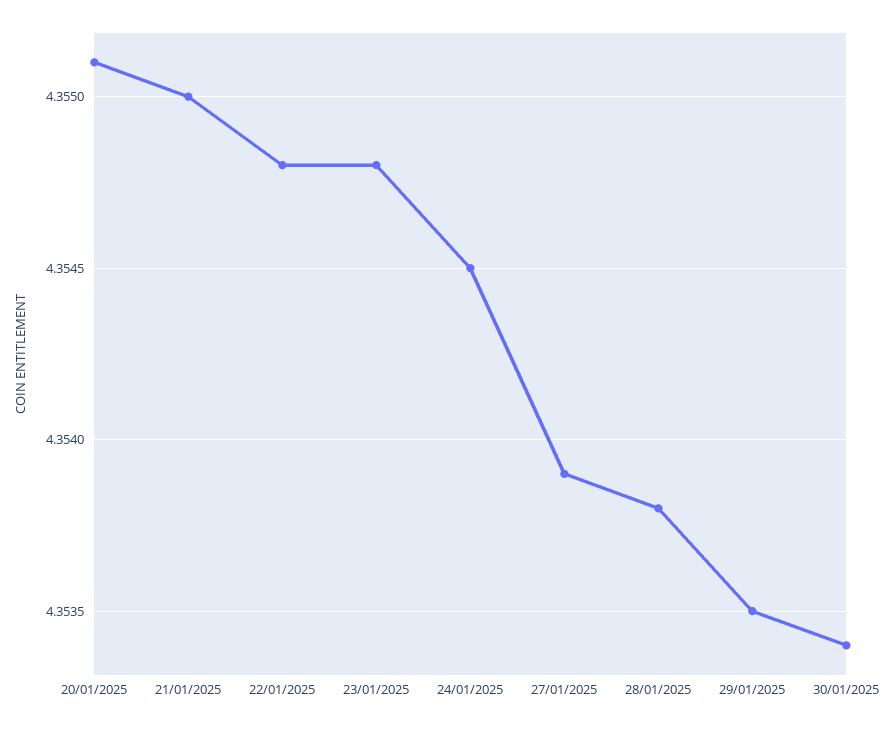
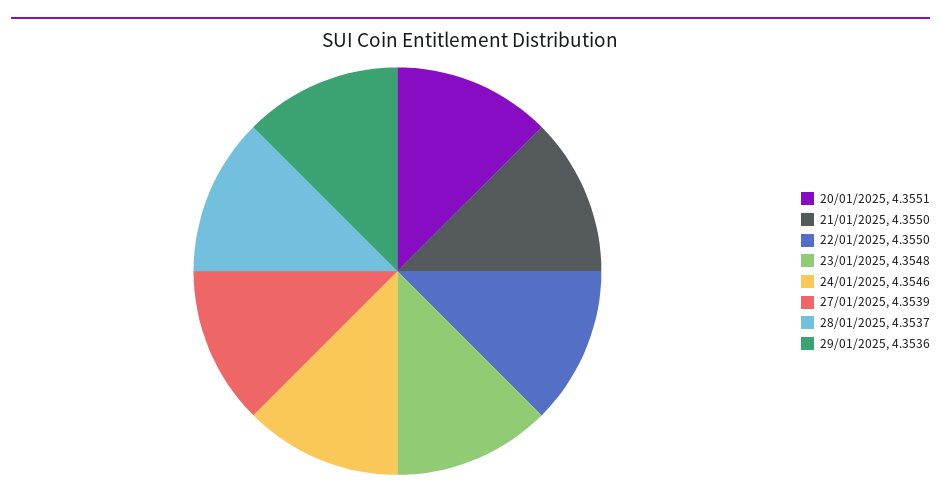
22/01/2025: 4.3548 -> 4.355
24/01/2025: 4.3545 -> 4.3546
28/01/2025: 4.3538 -> 4.3537
29/01/2025: 4.3535 -> 4.3536
30/01/2025: 4.3534 -> none

